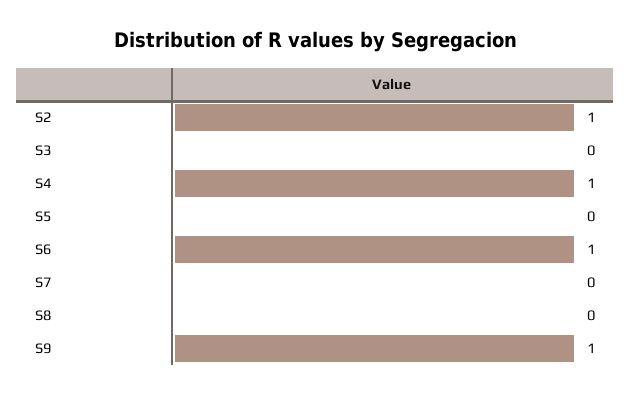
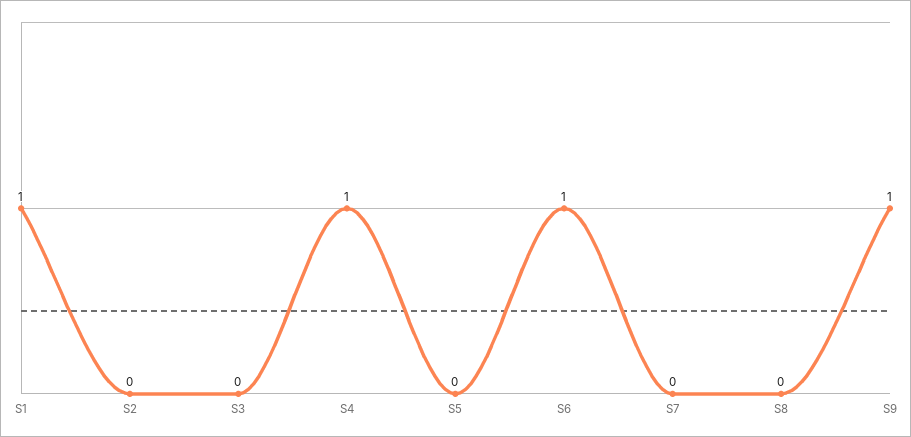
S2: 1 -> 0
S1: none -> 1

